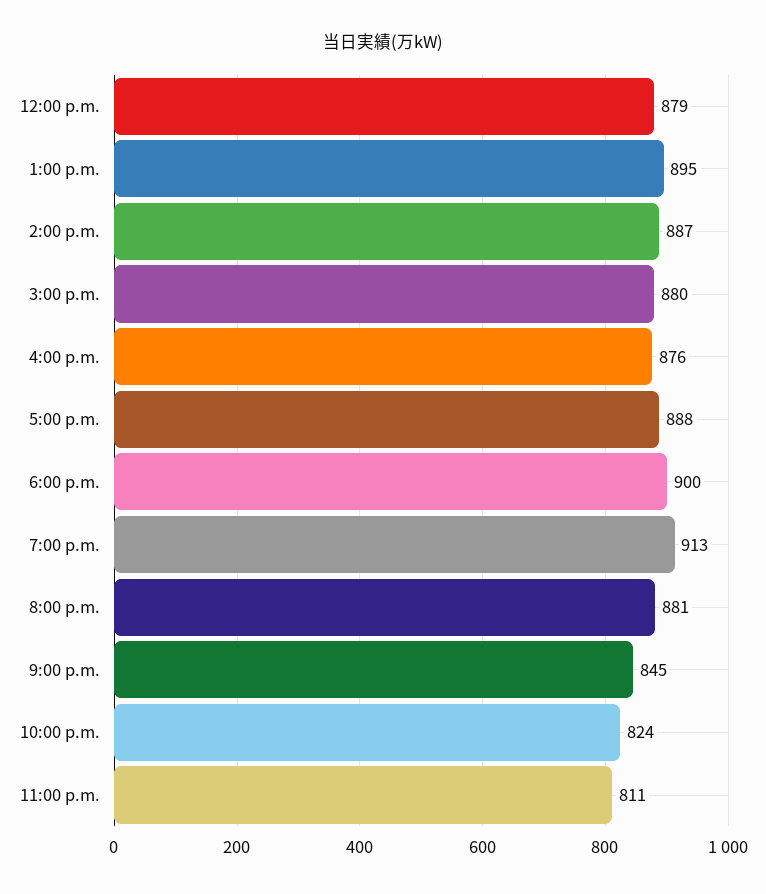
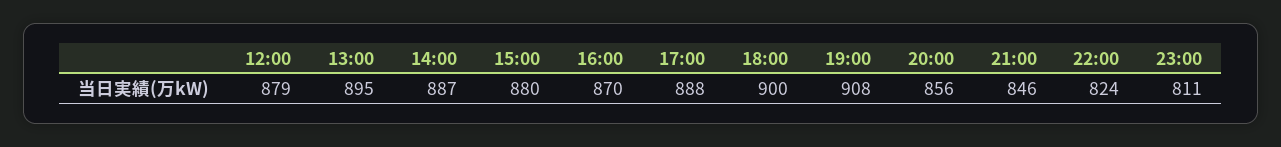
4:00 p.m.: 876 -> 870
7:00 p.m.: 913 -> 908
8:00 p.m.: 881 -> 856
9:00 p.m.: 845 -> 846

